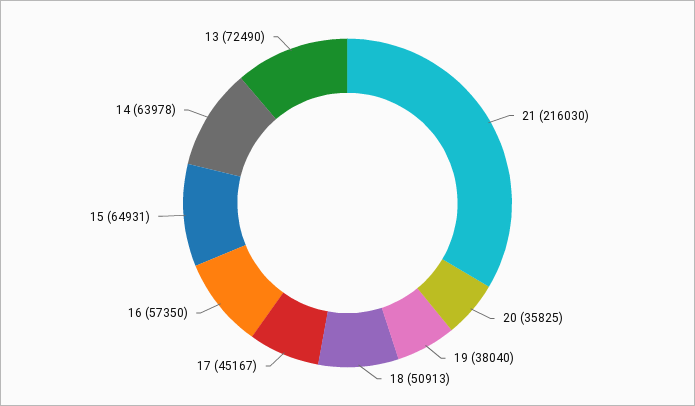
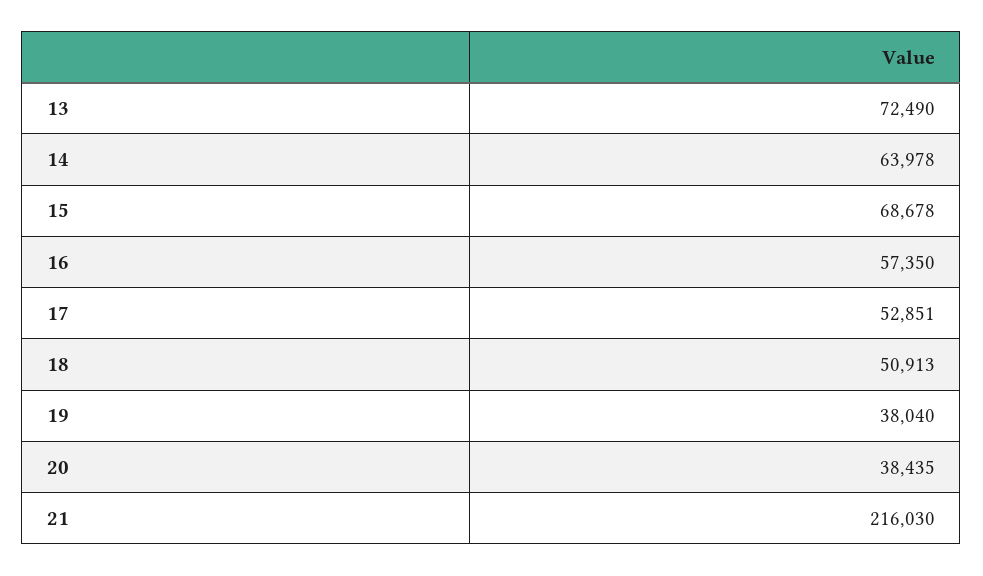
20: 35825 -> 38435
17: 45167 -> 52851
15: 64931 -> 68678

